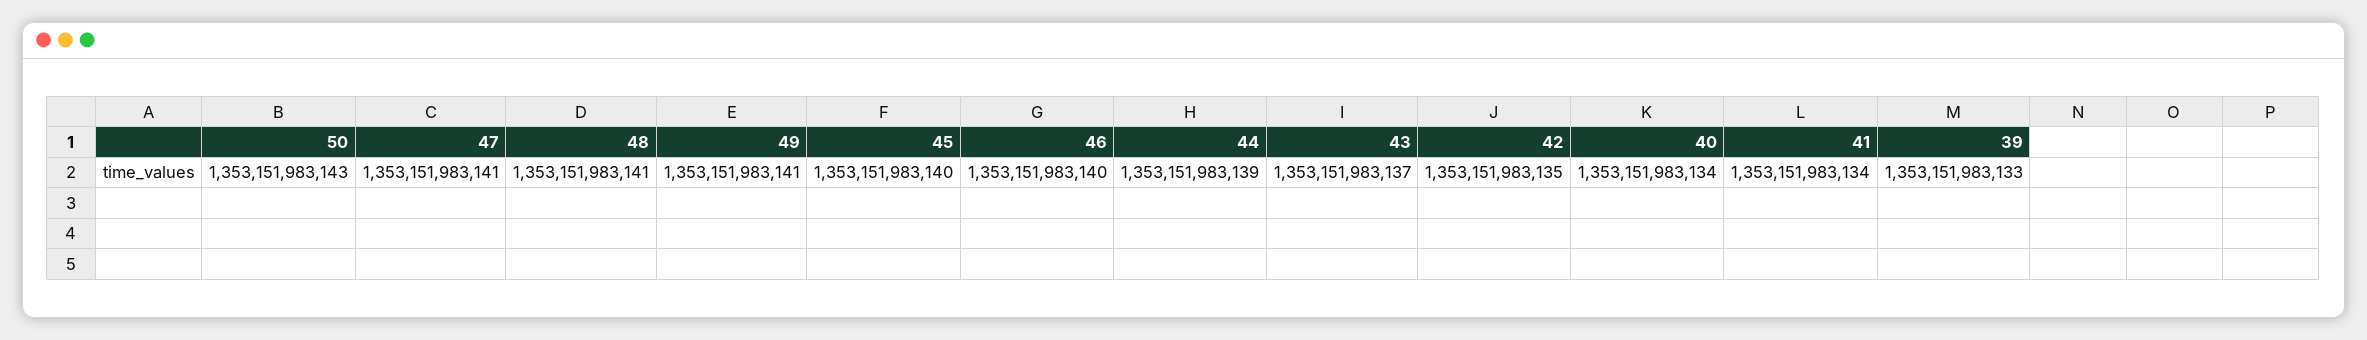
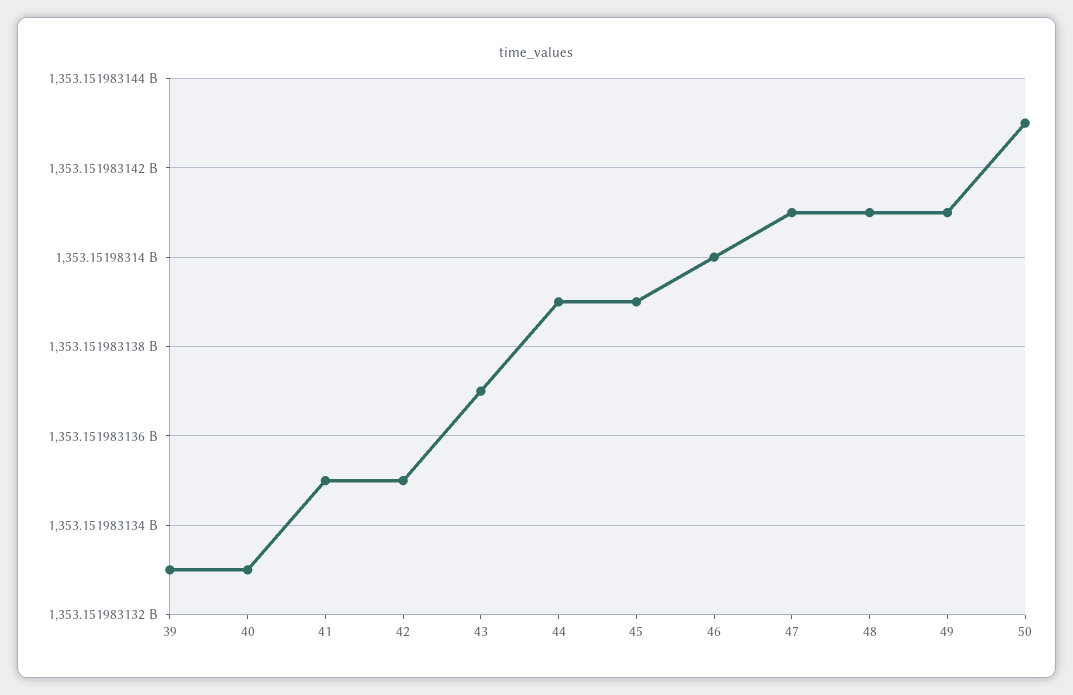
45: 1353151983140 -> 1353151983139
40: 1353151983134 -> 1353151983133
41: 1353151983134 -> 1353151983135

